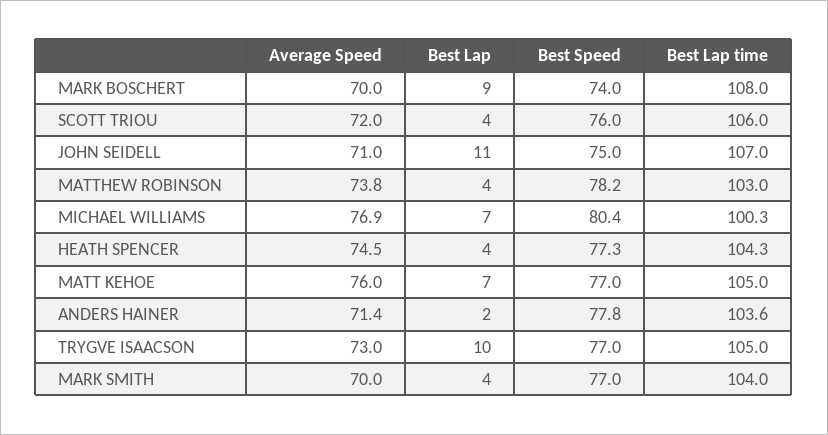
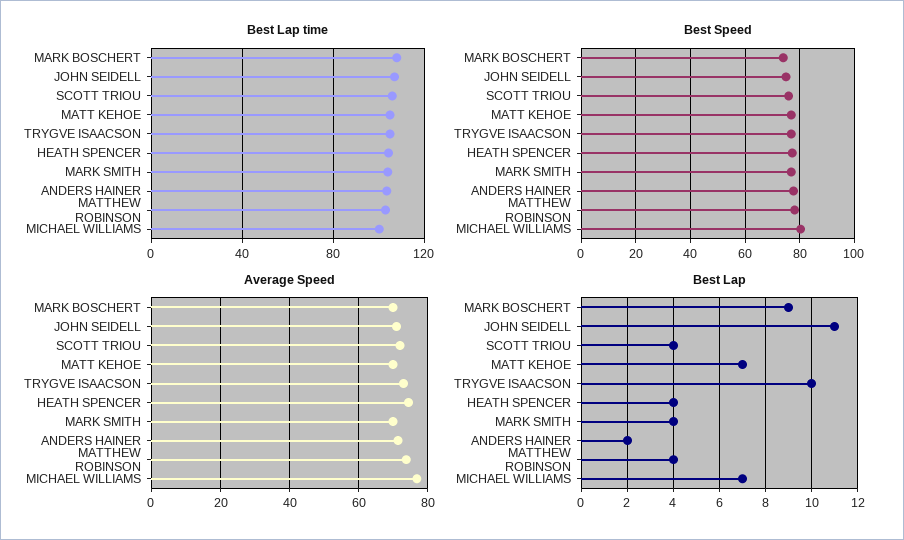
Average Speed, MATT KEHOE: 76 -> 70

